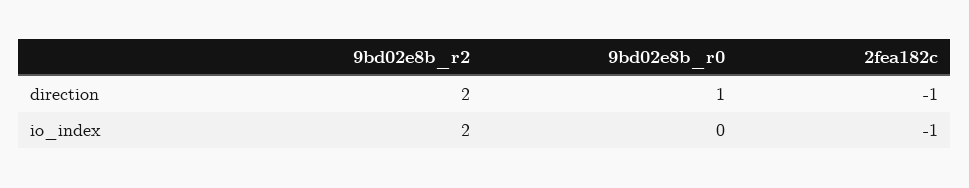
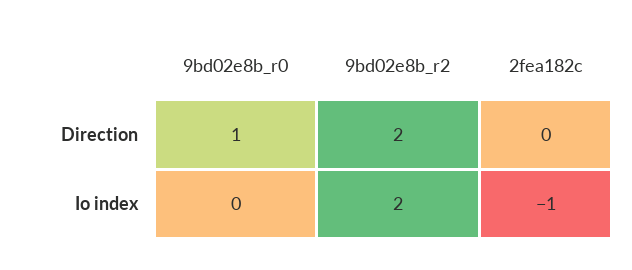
2fea182c, direction: -1 -> 0

